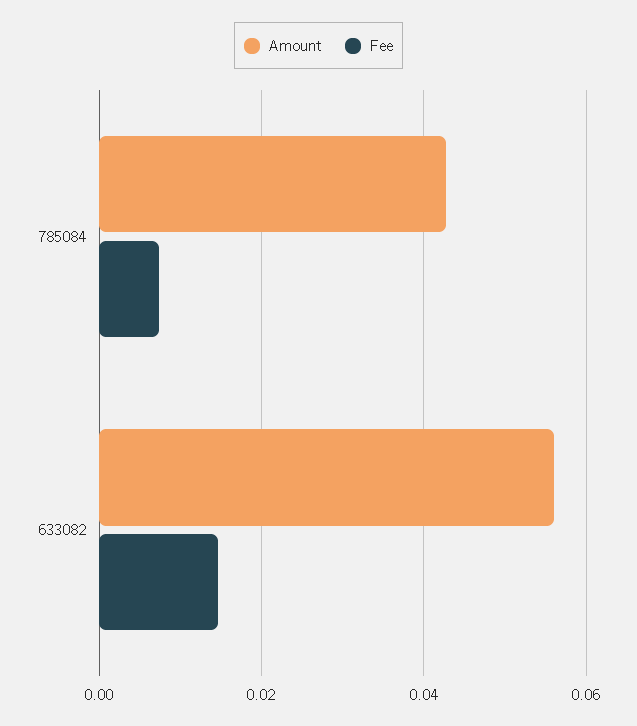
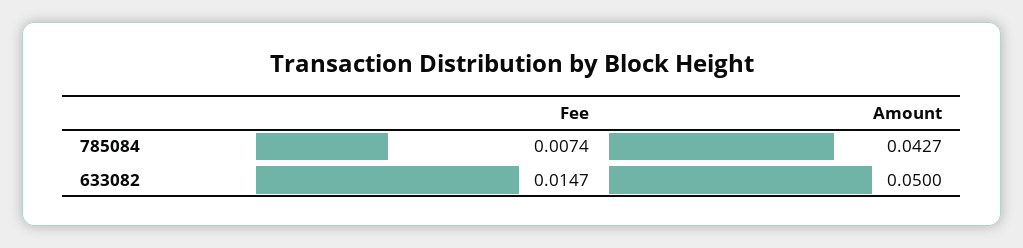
Amount, 633082: 0.056 -> 0.05

